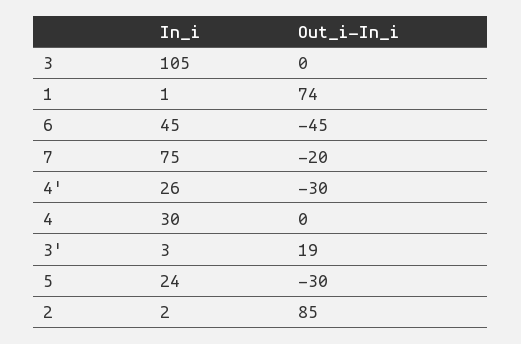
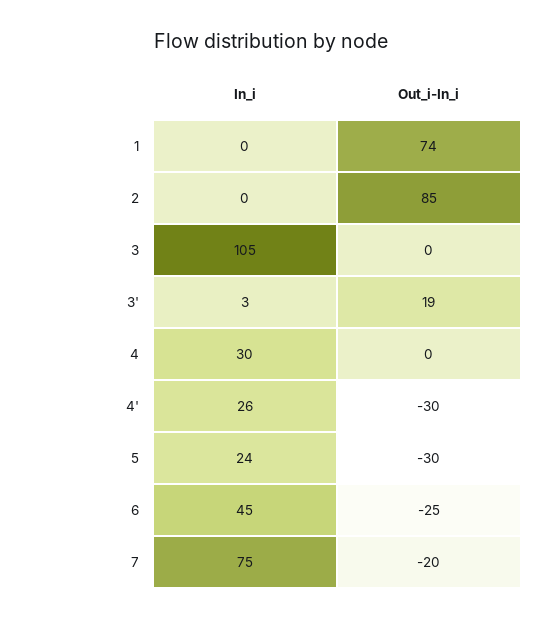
In_i, 1: 1 -> 0
Out_i-In_i, 6: -45 -> -25
In_i, 2: 2 -> 0

